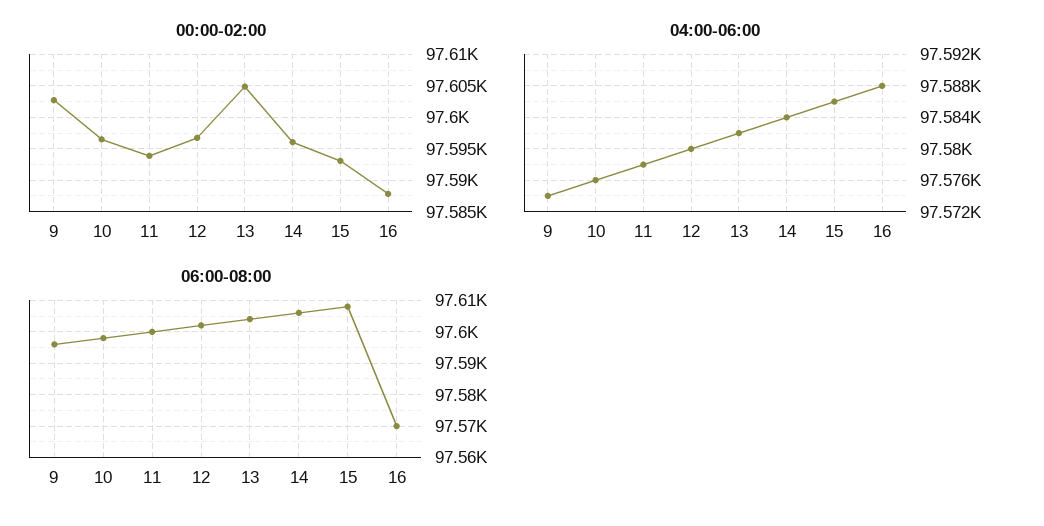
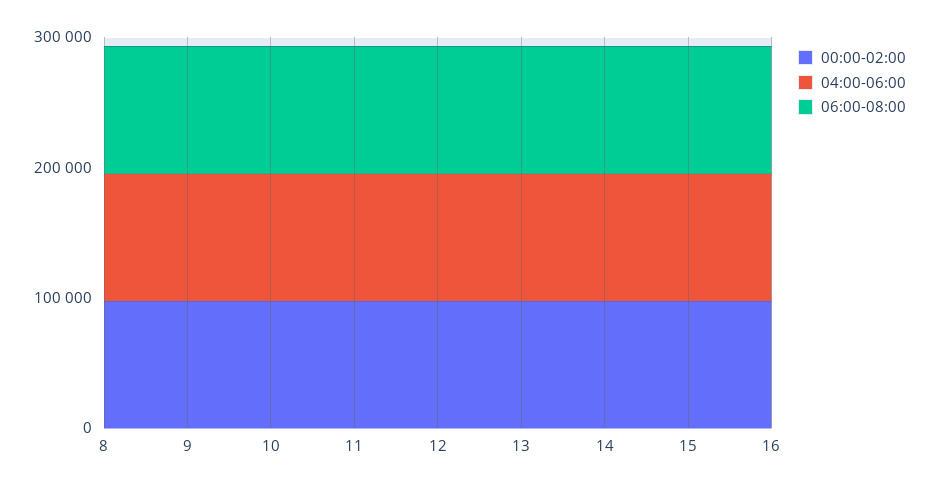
00:00-02:00, 8: none -> 100000
04:00-06:00, 8: none -> 100000
06:00-08:00, 8: none -> 100000

